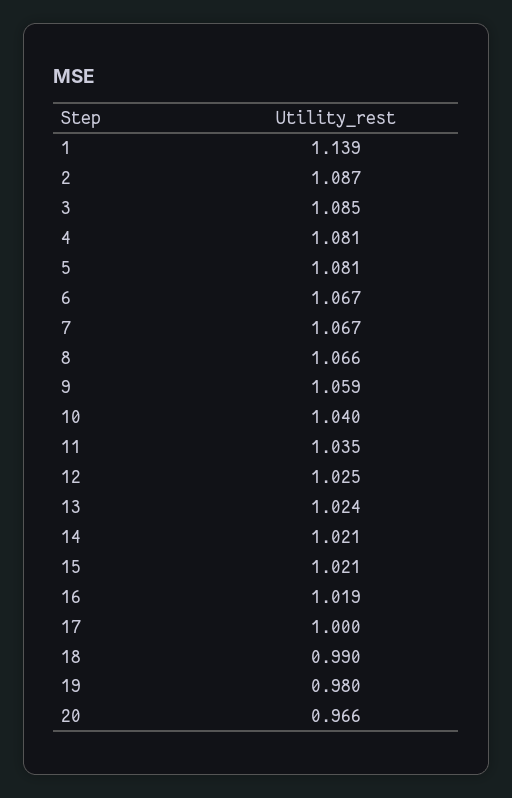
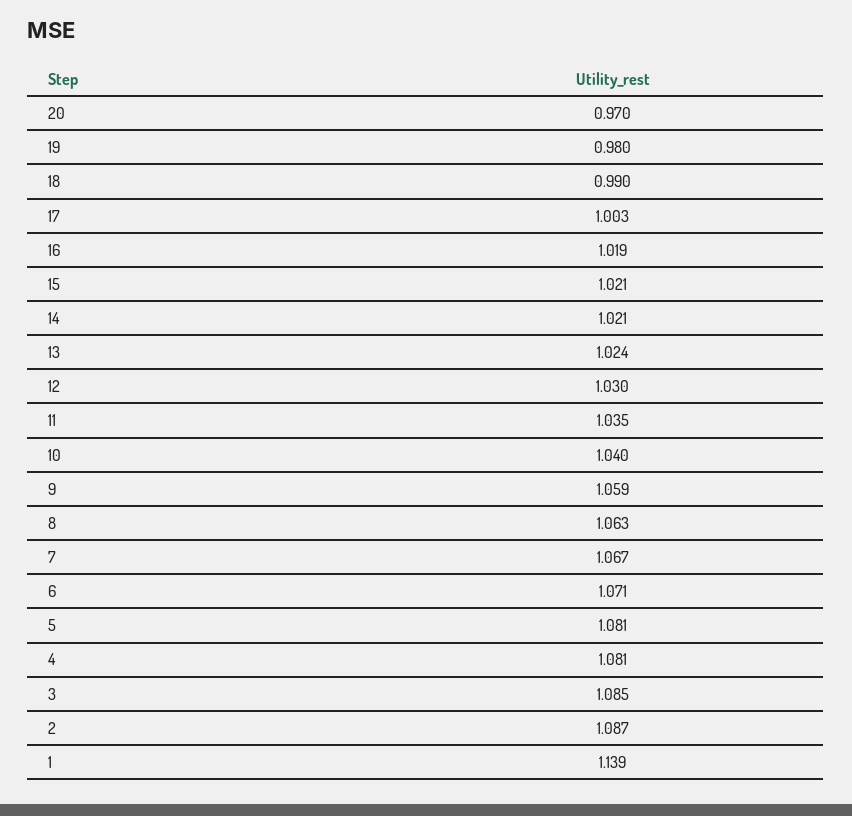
6: 1.067 -> 1.071
8: 1.066 -> 1.063
12: 1.025 -> 1.03
17: 1 -> 1.003
20: 0.966 -> 0.97

